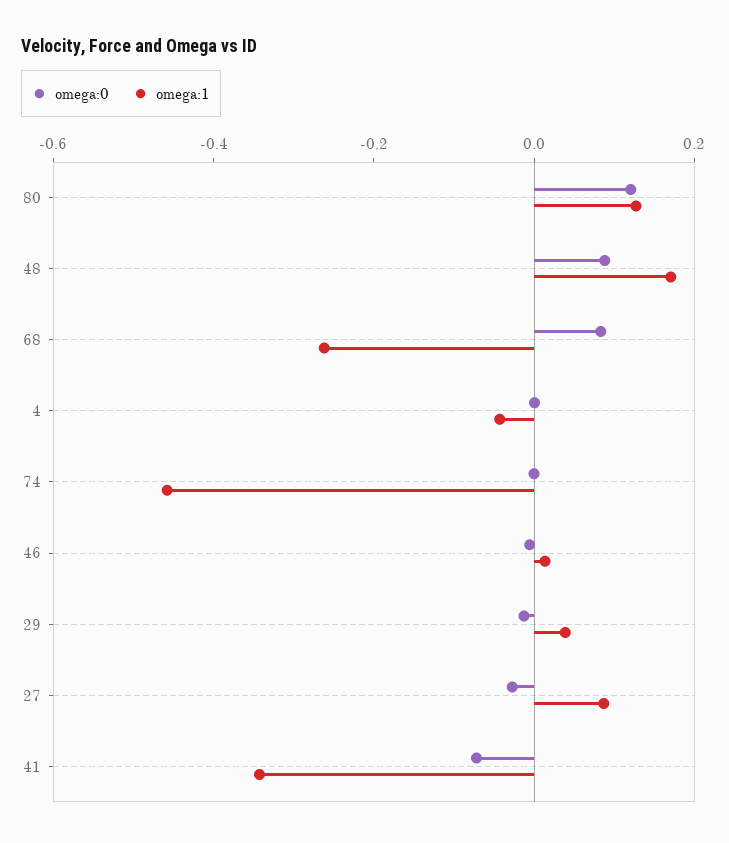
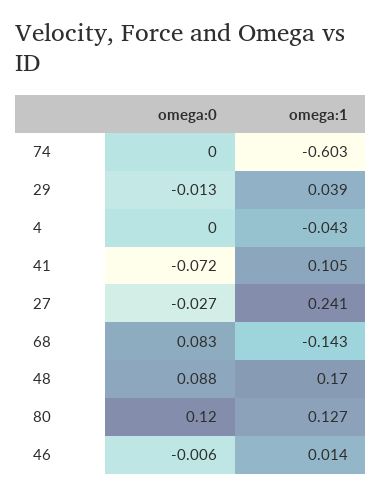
omega:1, 68: -0.25 -> -0.143
omega:1, 74: -0.45 -> -0.603
omega:1, 27: 0.1 -> 0.241
omega:1, 41: -0.35 -> 0.105

